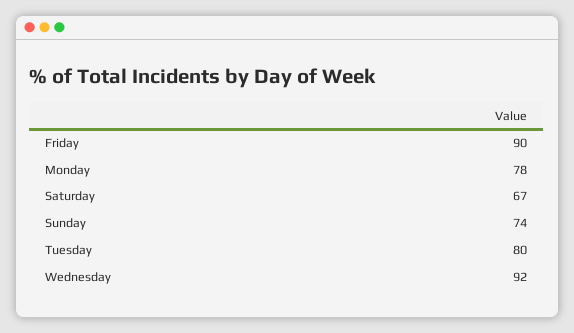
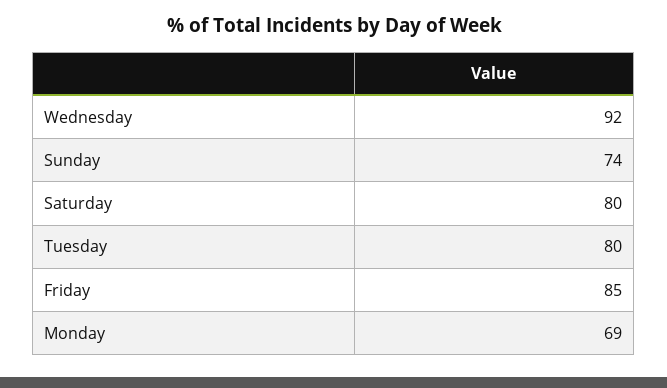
Friday: 90 -> 85
Monday: 78 -> 69
Saturday: 67 -> 80

